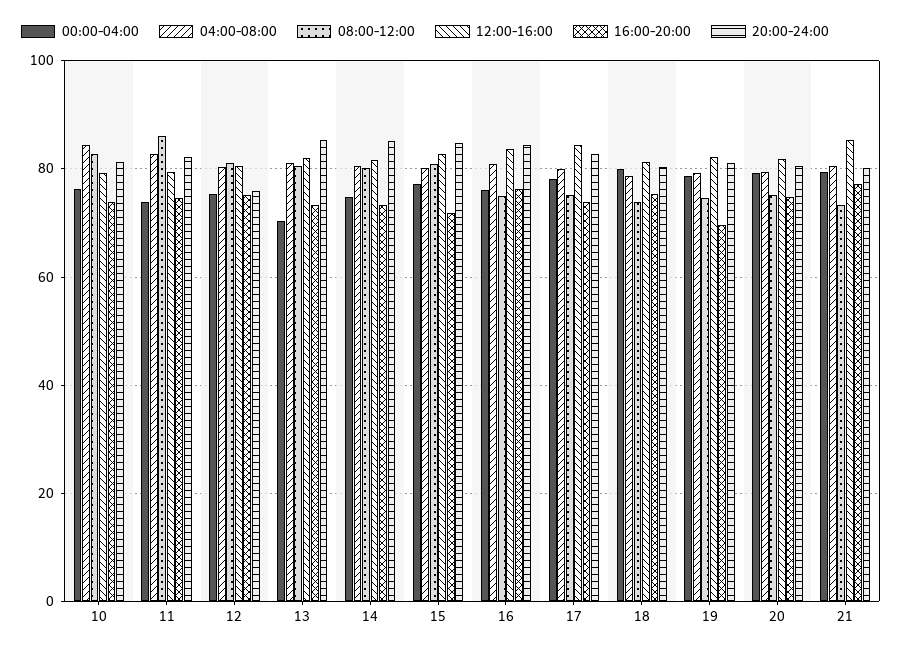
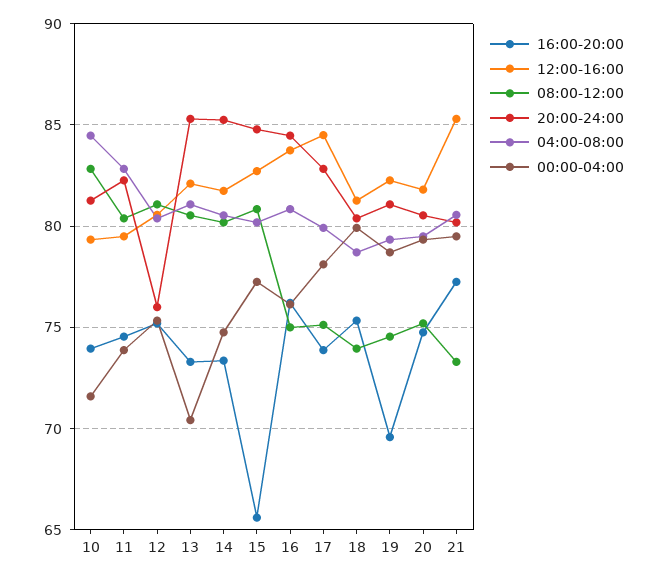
00:00-04:00, 10: 76 -> 71.5
08:00-12:00, 11: 86 -> 80.5
16:00-20:00, 15: 72 -> 65.5

